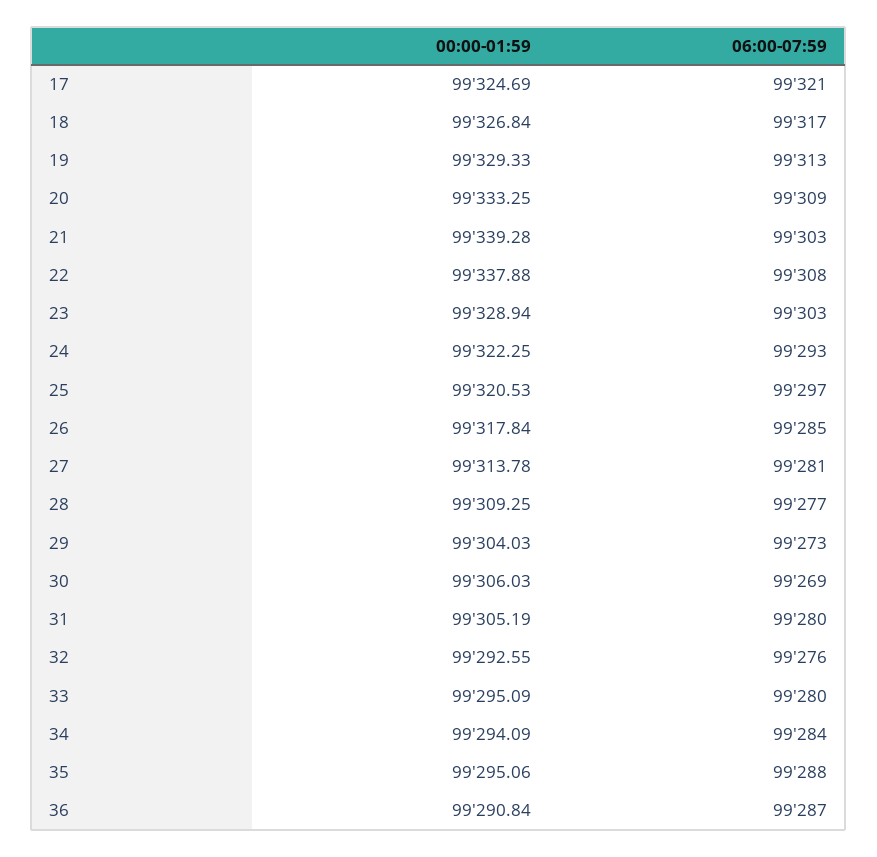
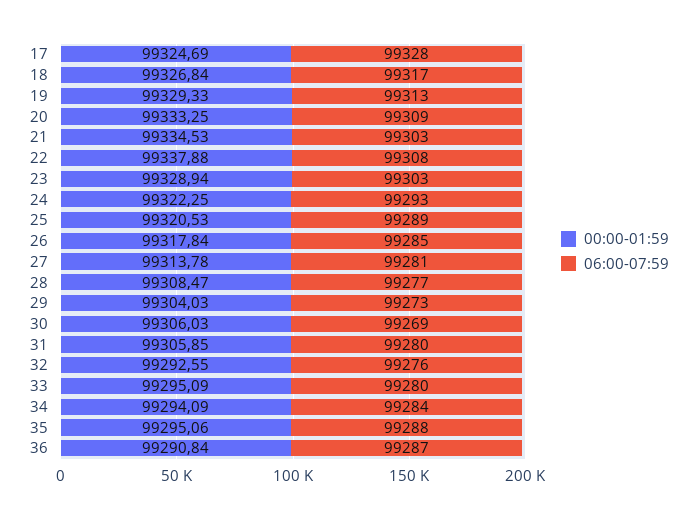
06:00-07:59, 17: 99321 -> 99328
00:00-01:59, 21: 99339.28 -> 99334.53
06:00-07:59, 25: 99297 -> 99289
00:00-01:59, 28: 99309.25 -> 99308.47
00:00-01:59, 31: 99305.19 -> 99305.85

